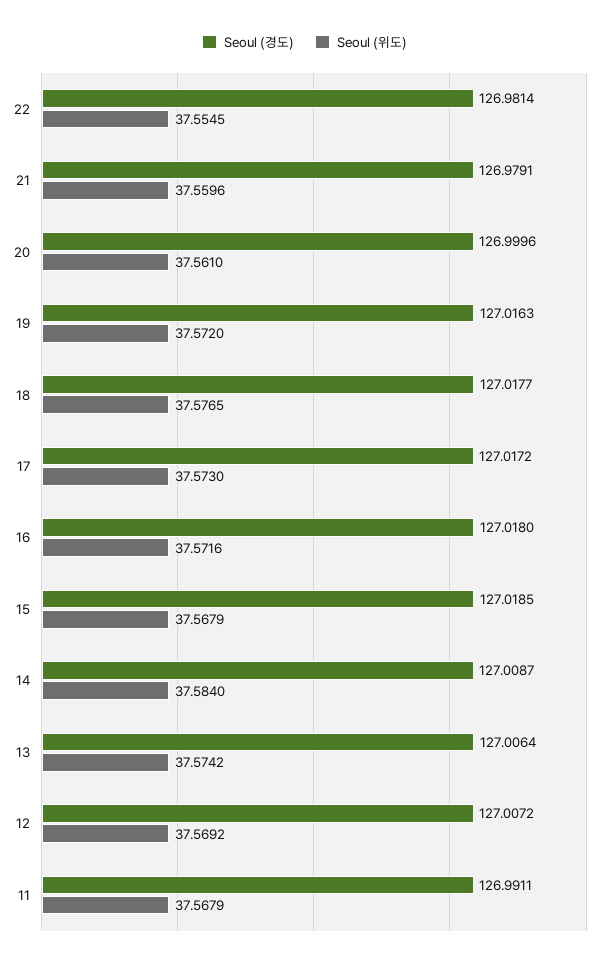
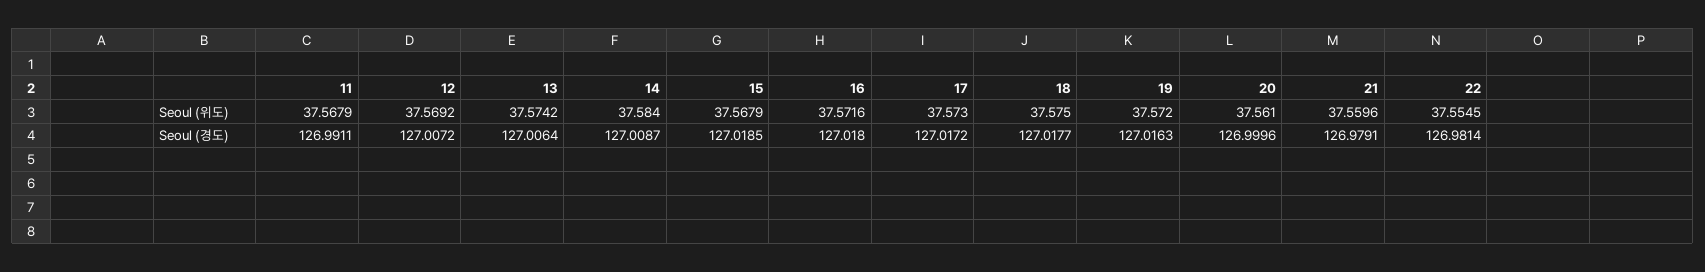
Seoul (위도), 18: 37.5765 -> 37.575

